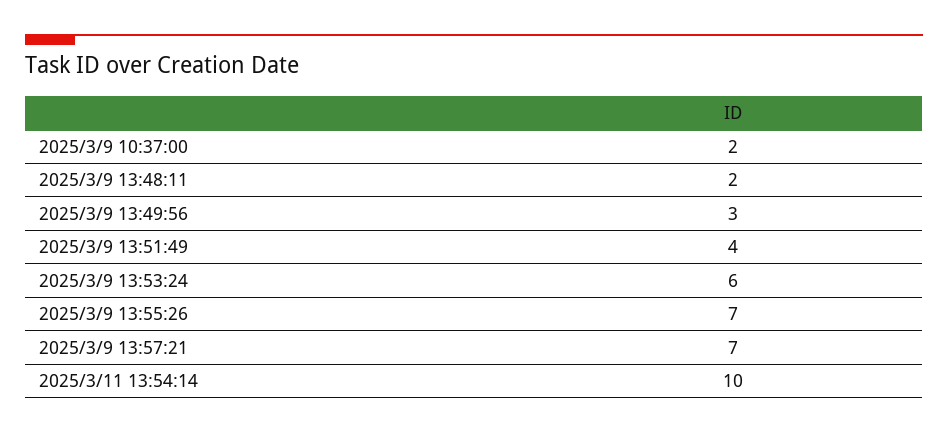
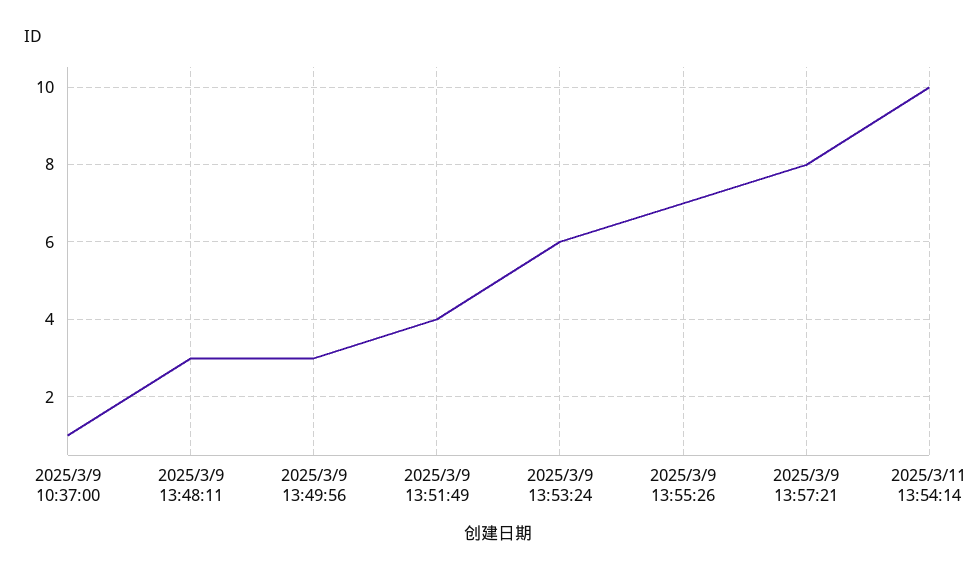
2025/3/9 10:37:00: 2 -> 1
2025/3/9 13:48:11: 2 -> 3
2025/3/9 13:57:21: 7 -> 8

